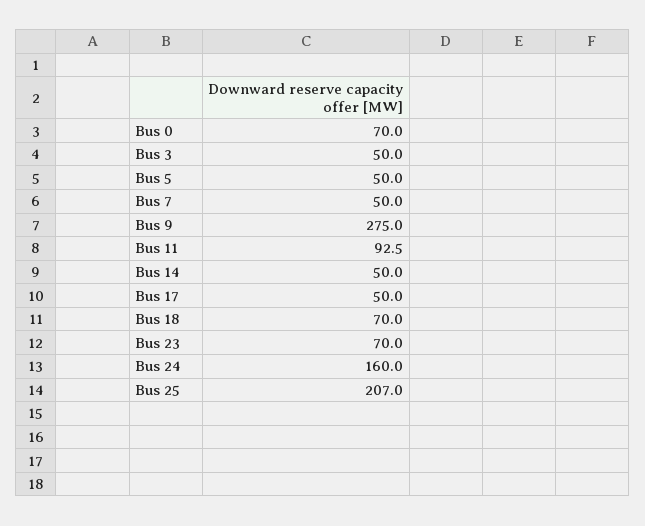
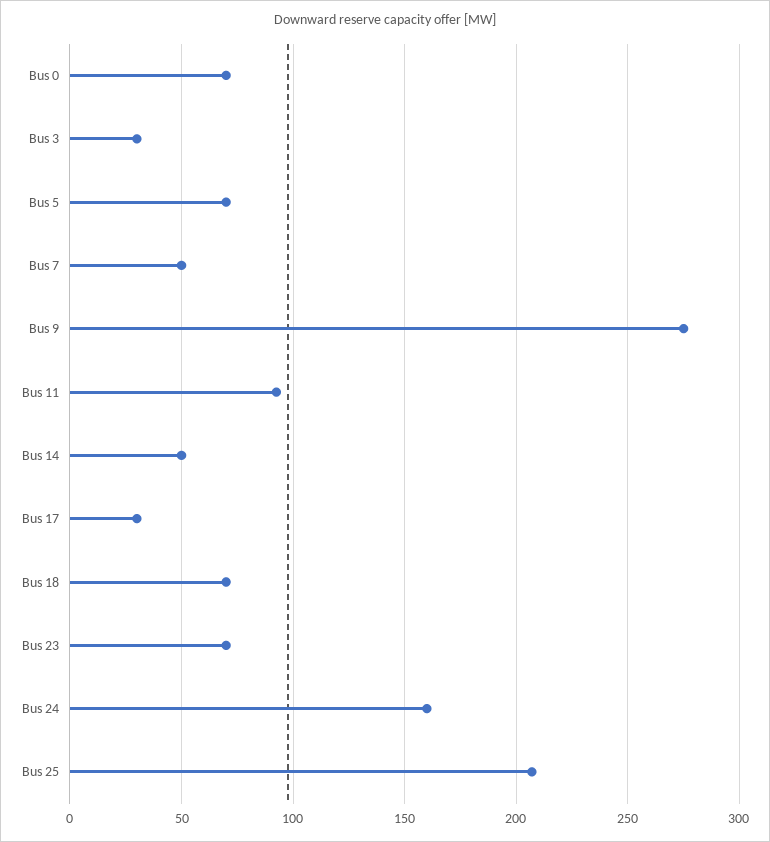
Bus 3: 50 -> 30
Bus 5: 50 -> 70
Bus 17: 50 -> 30

